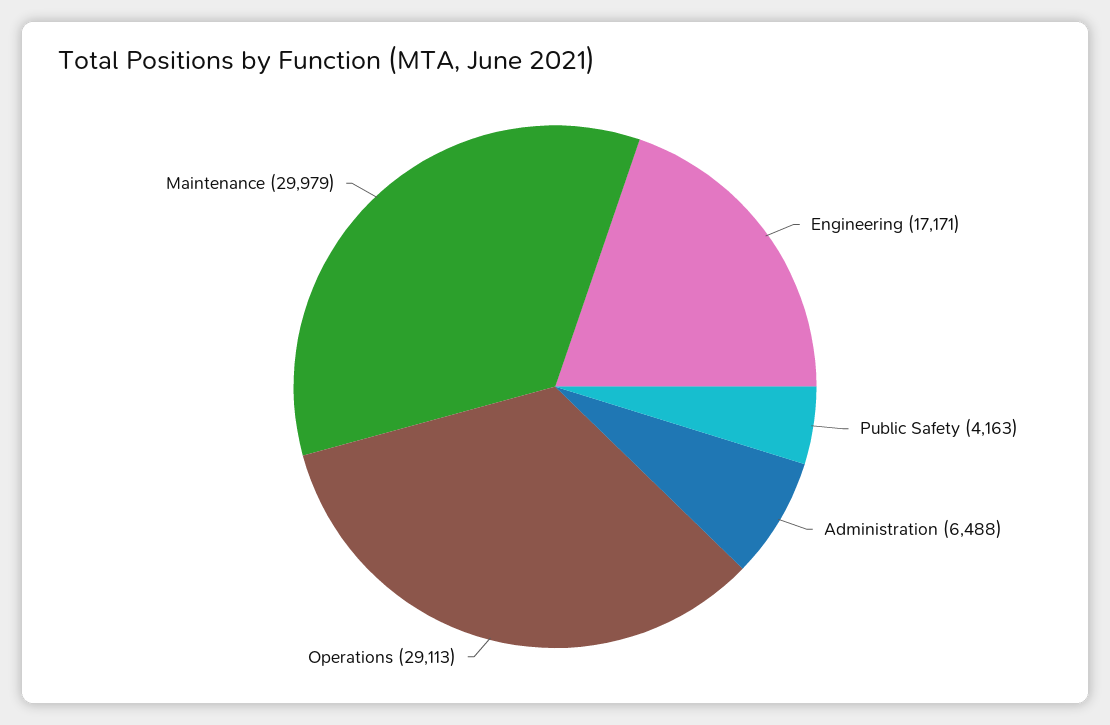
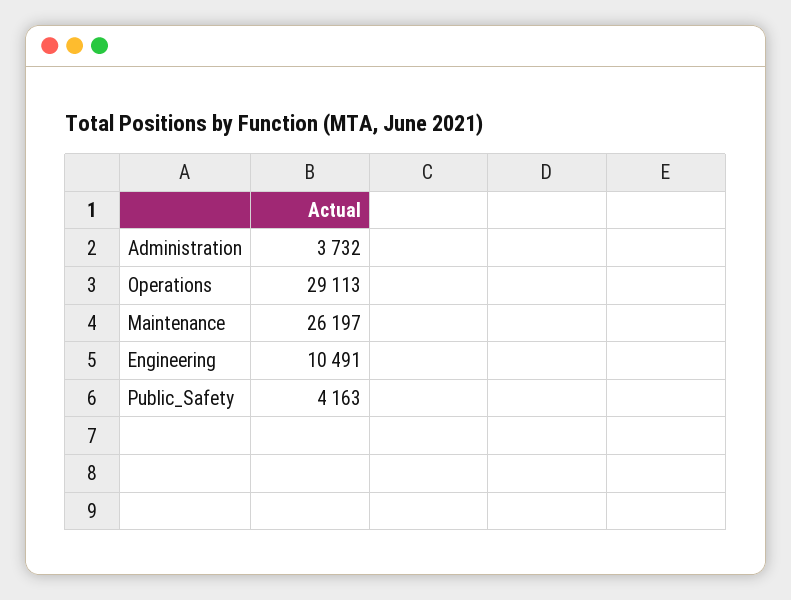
Engineering: 17171 -> 10491
Administration: 6488 -> 3732
Maintenance: 29979 -> 26197

